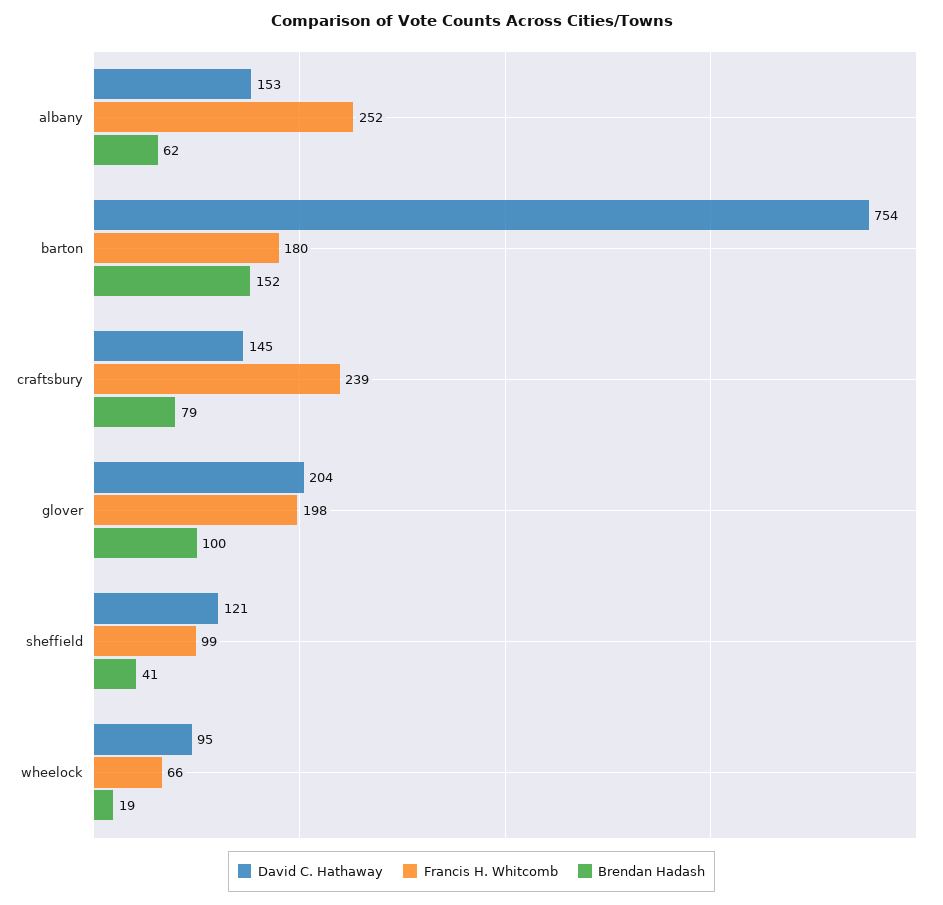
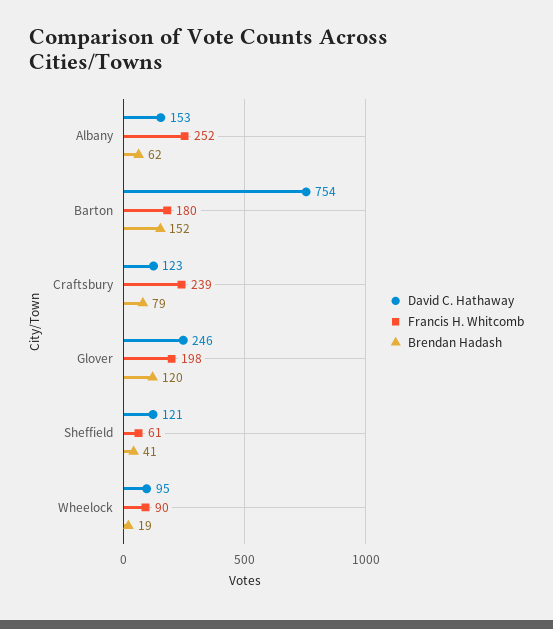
David C. Hathaway, craftsbury: 145 -> 123
David C. Hathaway, glover: 204 -> 246
Brendan Hadash, glover: 100 -> 120
Francis H. Whitcomb, sheffield: 99 -> 61
Francis H. Whitcomb, wheelock: 66 -> 90

